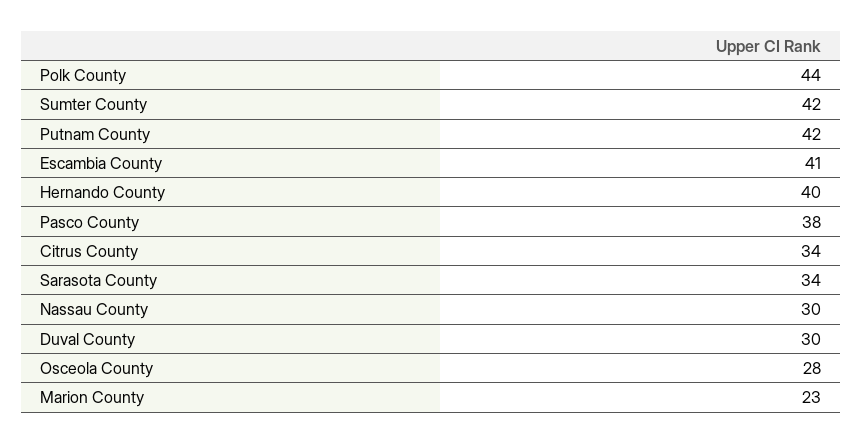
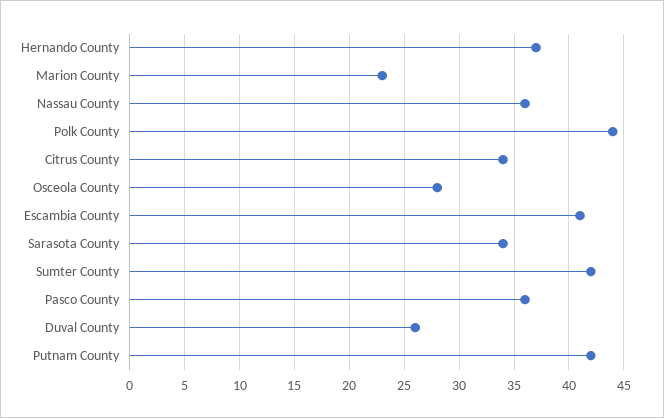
Hernando County: 40 -> 37
Pasco County: 38 -> 36
Nassau County: 30 -> 36
Duval County: 30 -> 26

